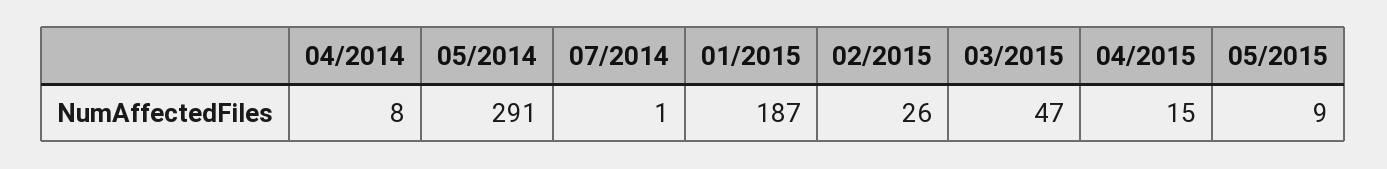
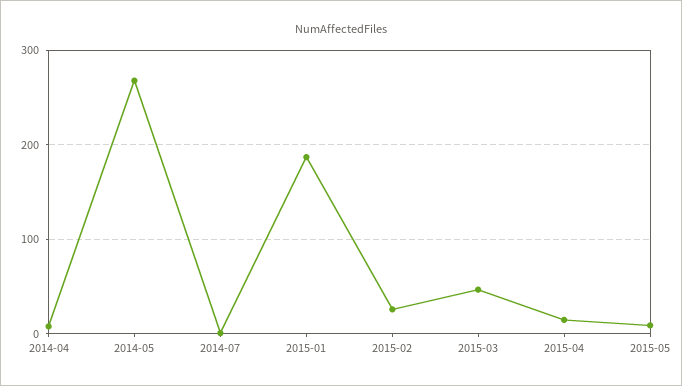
05/2014: 291 -> 270

